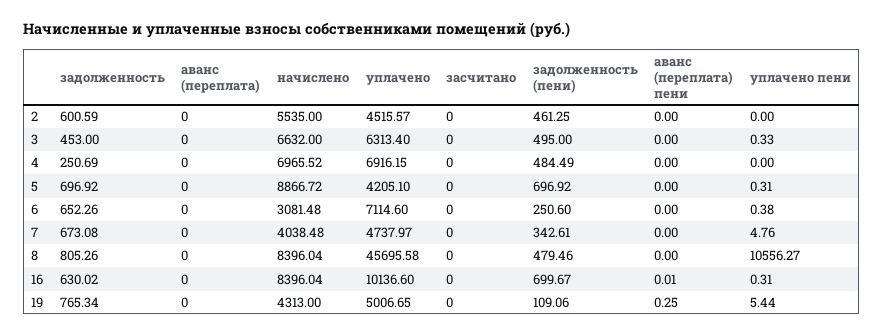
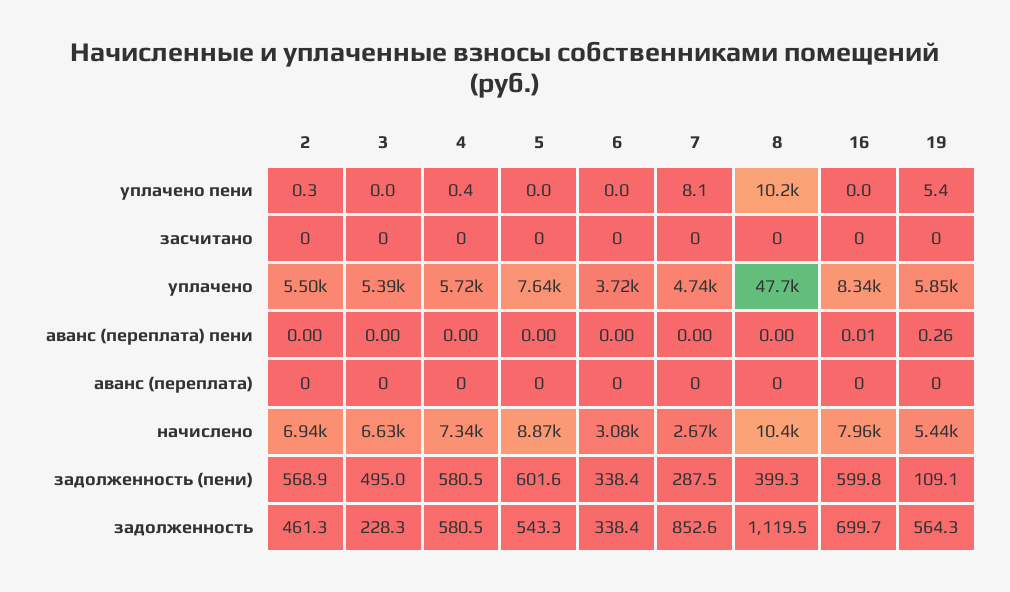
задолженность, 2: 600.59 -> 461.3
начислено, 2: 5535 -> 6940
уплачено, 2: 4515.57 -> 5500
задолженность (пени), 2: 461.25 -> 568.9
уплачено пени, 2: 0 -> 0.3
задолженность, 3: 453 -> 228.3
уплачено, 3: 6313.4 -> 5390
уплачено пени, 3: 0.33 -> 0
задолженность, 4: 250.69 -> 580.5
начислено, 4: 6965.52 -> 7340
уплачено, 4: 6916.15 -> 5720
задолженность (пени), 4: 484.49 -> 580.5
уплачено пени, 4: 0 -> 0.4
задолженность, 5: 696.92 -> 543.3
уплачено, 5: 4205.1 -> 7640
задолженность (пени), 5: 696.92 -> 601.6
уплачено пени, 5: 0.31 -> 0
задолженность, 6: 652.26 -> 338.4
уплачено, 6: 7114.6 -> 3720
задолженность (пени), 6: 250.6 -> 338.4
уплачено пени, 6: 0.38 -> 0
задолженность, 7: 673.08 -> 852.6
начислено, 7: 4038.48 -> 2670
задолженность (пени), 7: 342.61 -> 287.5
уплачено пени, 7: 4.76 -> 8.1
задолженность, 8: 805.26 -> 1119.5
начислено, 8: 8396.04 -> 10400
уплачено, 8: 45695.58 -> 47700
задолженность (пени), 8: 479.46 -> 399.3
уплачено пени, 8: 10556.27 -> 10200
задолженность, 16: 630.02 -> 699.7
начислено, 16: 8396.04 -> 7960
уплачено, 16: 10136.6 -> 8340
задолженность (пени), 16: 699.67 -> 599.8
уплачено пени, 16: 0.31 -> 0
задолженность, 19: 765.34 -> 564.3
начислено, 19: 4313 -> 5440
уплачено, 19: 5006.65 -> 5850
аванс (переплата) пени, 19: 0.25 -> 0.26

